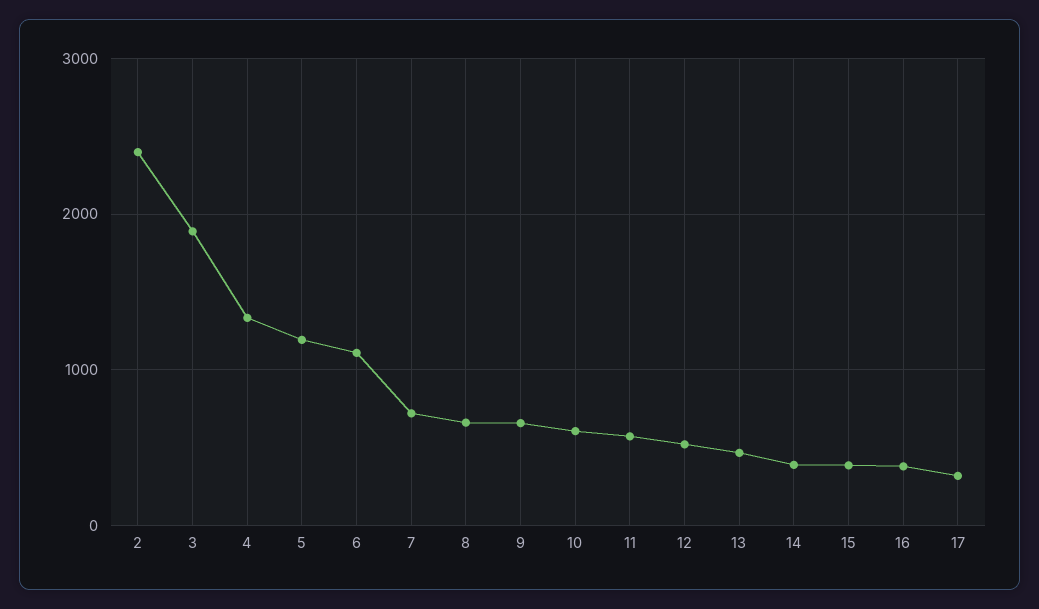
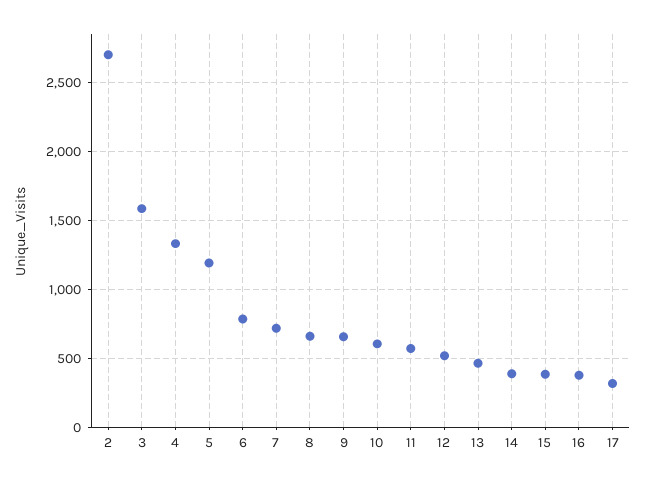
2: 2400 -> 2700
3: 1900 -> 1600
6: 1100 -> 800

